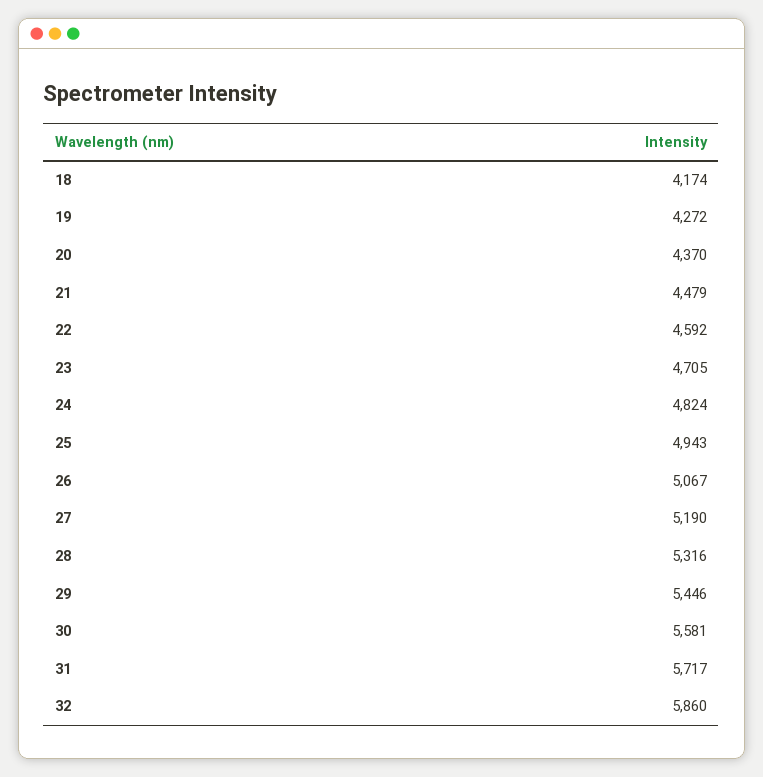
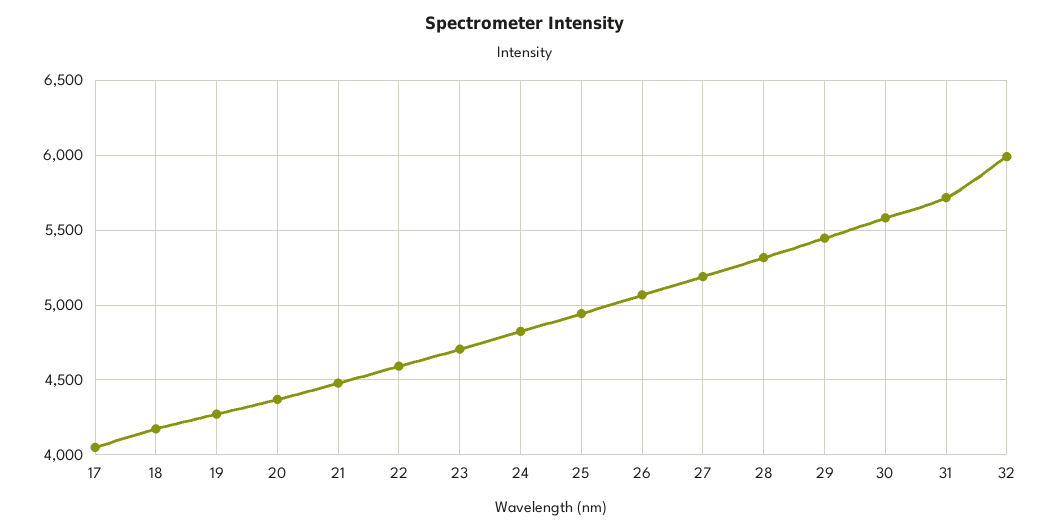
32: 5860 -> 6000
17: none -> 4050

